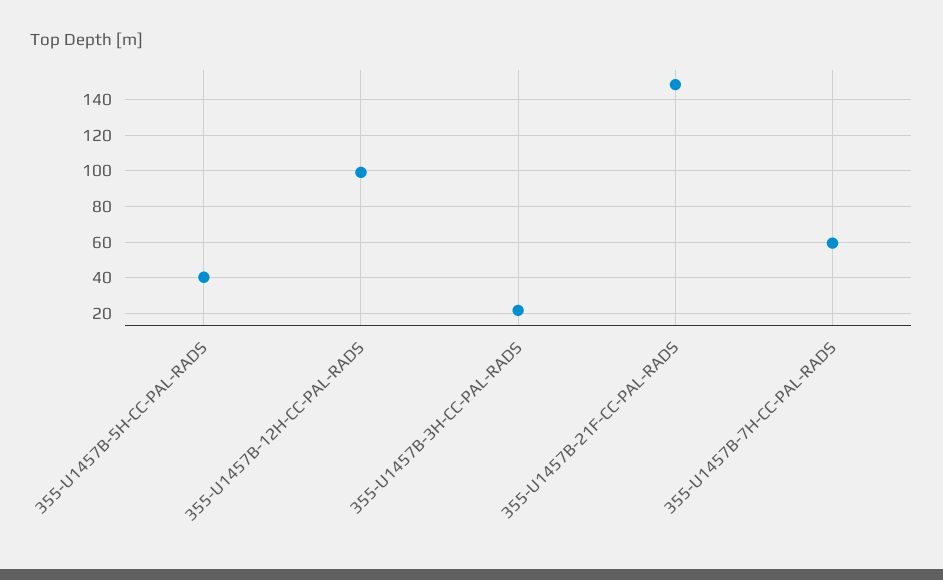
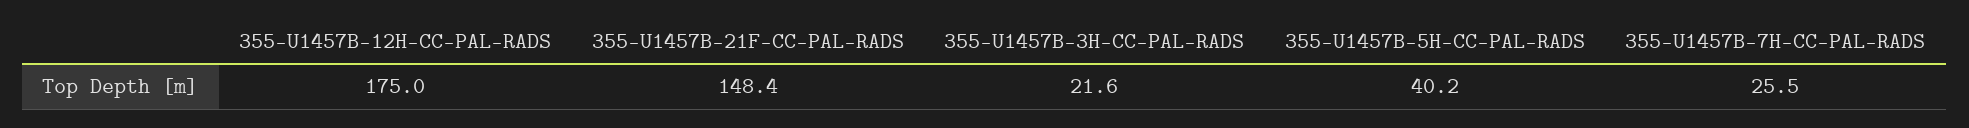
355-U1457B-12H-CC-PAL-RADS: 100 -> 175
355-U1457B-7H-CC-PAL-RADS: 60 -> 25.5

